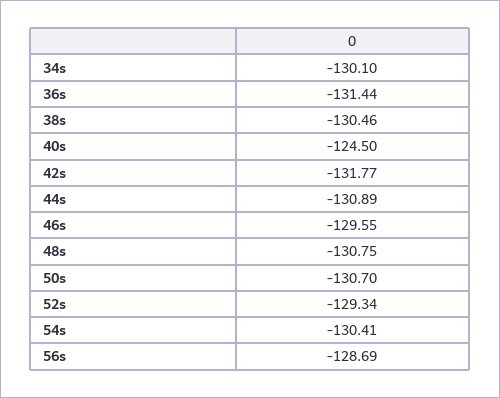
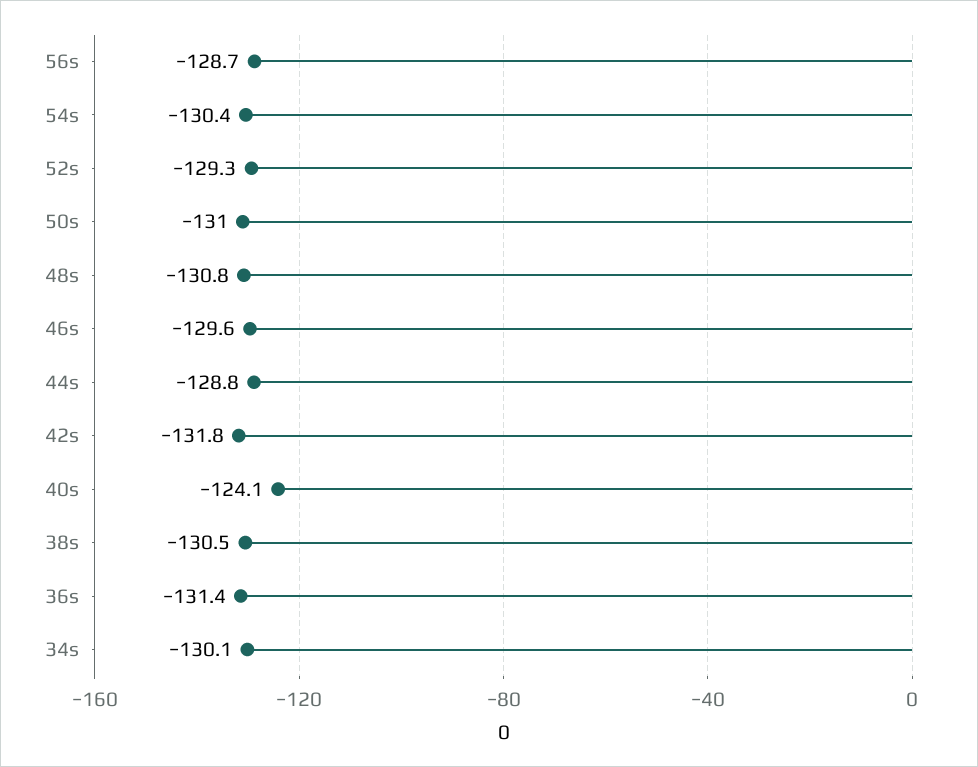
40s: -124.5 -> -124.1
44s: -130.89 -> -128.8
50s: -130.7 -> -131

